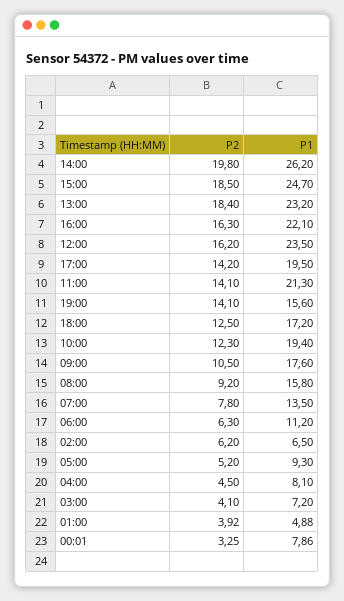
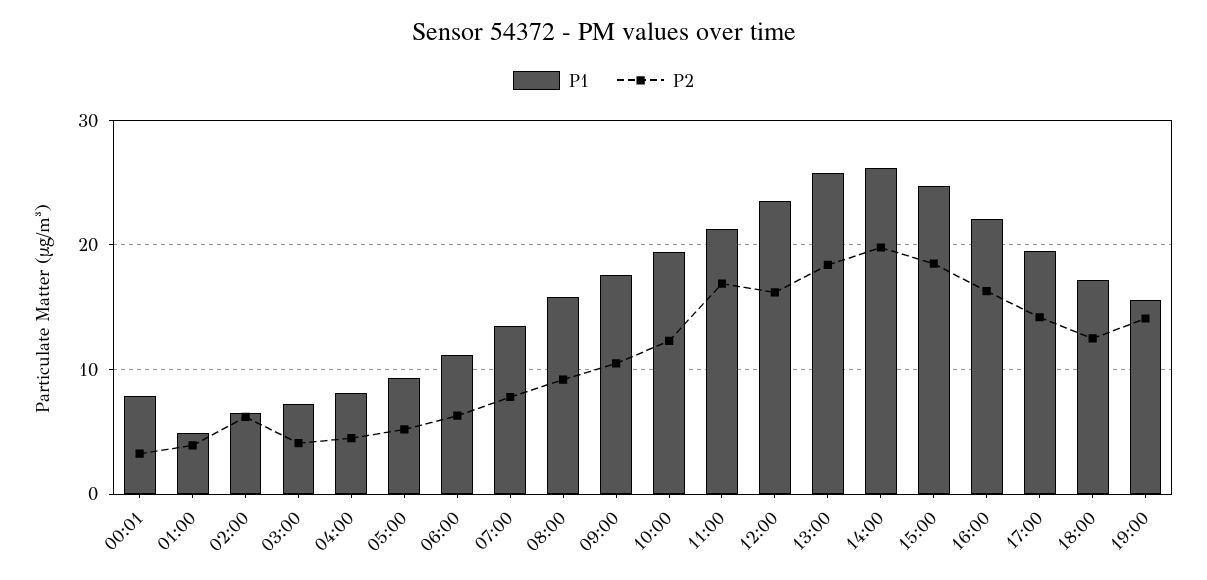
P1, 13:00: 23.2 -> 26
P2, 11:00: 14.1 -> 17

